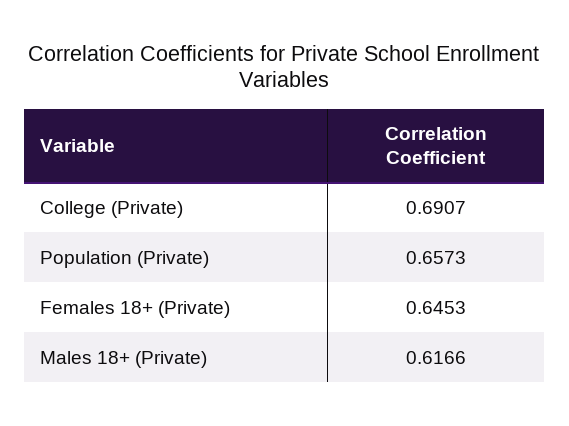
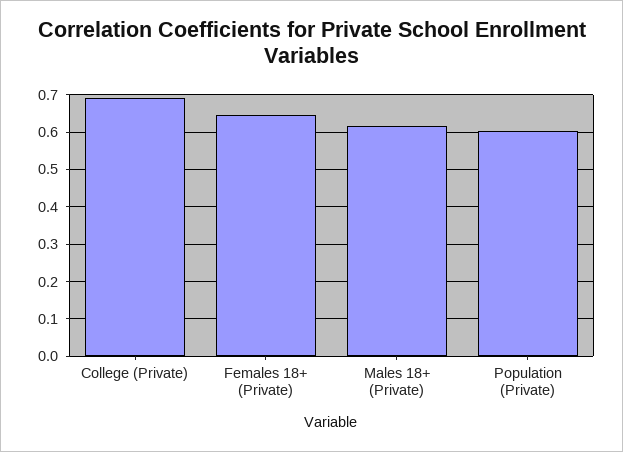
Population (Private): 0.6573 -> 0.6

